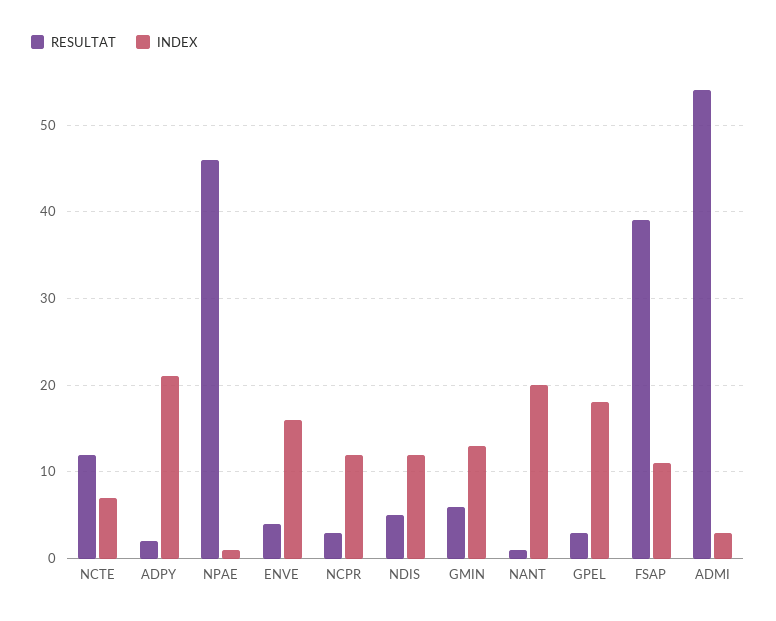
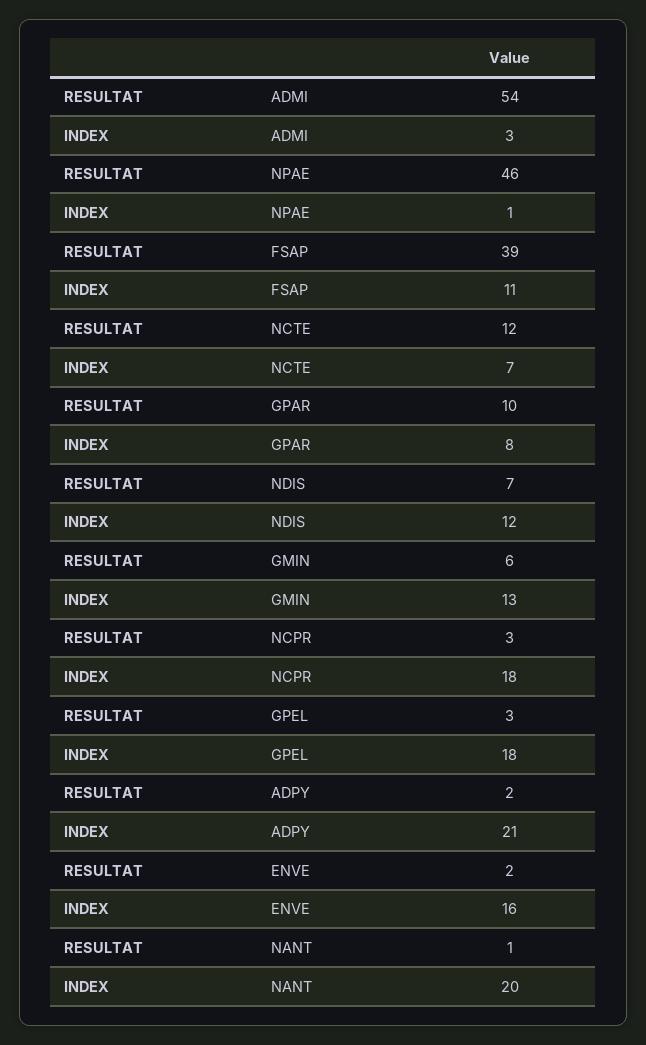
RESULTAT, ENVE: 4 -> 2
INDEX, NCPR: 12 -> 18
RESULTAT, NDIS: 5 -> 7
RESULTAT, GPAR: none -> 10
INDEX, GPAR: none -> 8

